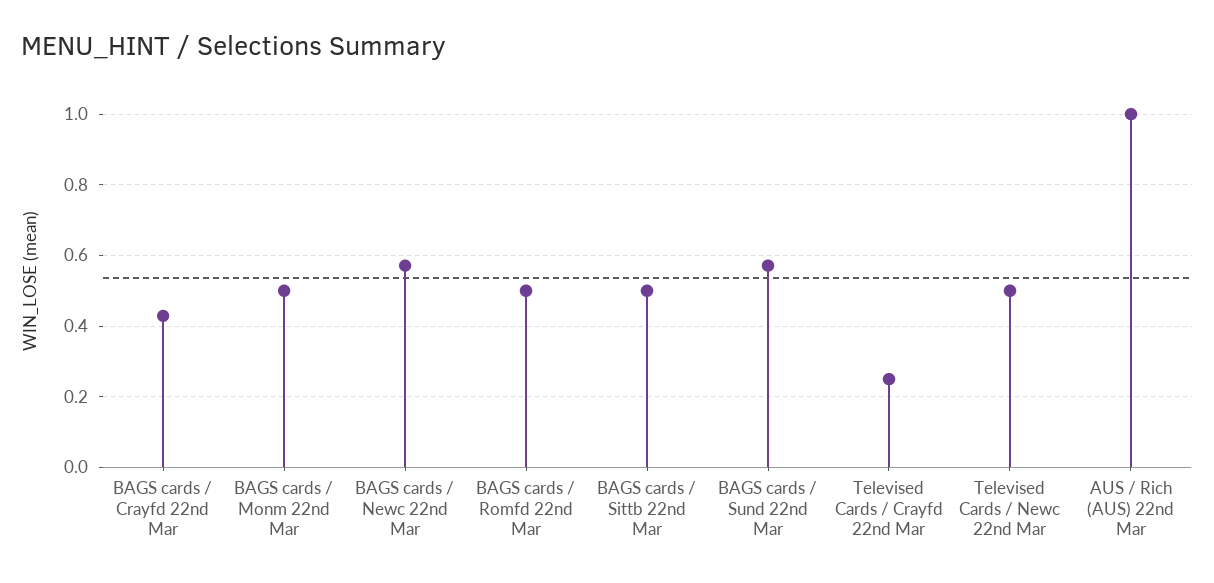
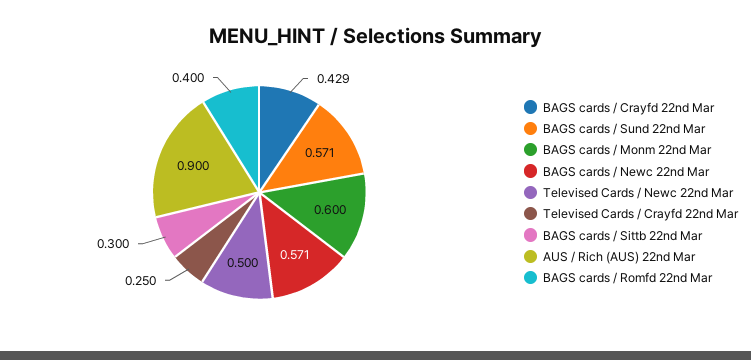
BAGS cards / Monm 22nd Mar: 0.5 -> 0.6
BAGS cards / Romfd 22nd Mar: 0.5 -> 0.4
BAGS cards / Sittb 22nd Mar: 0.5 -> 0.3
AUS / Rich (AUS) 22nd Mar: 1 -> 0.9

